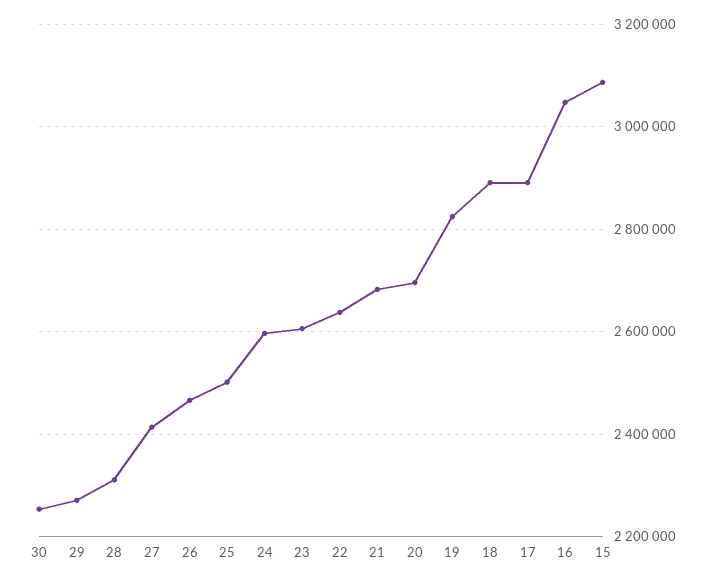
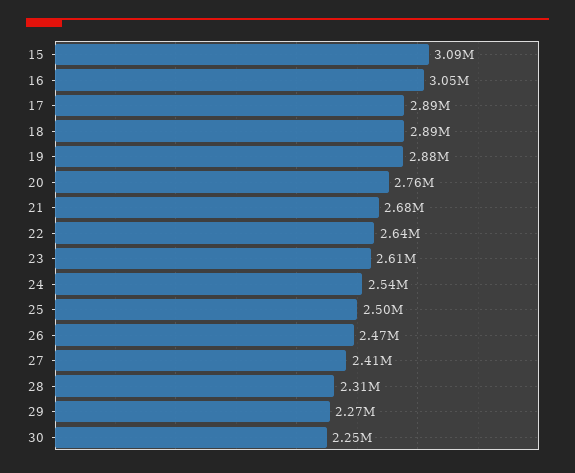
24: 2600000 -> 2540000
20: 2700000 -> 2760000
19: 2820000 -> 2880000

